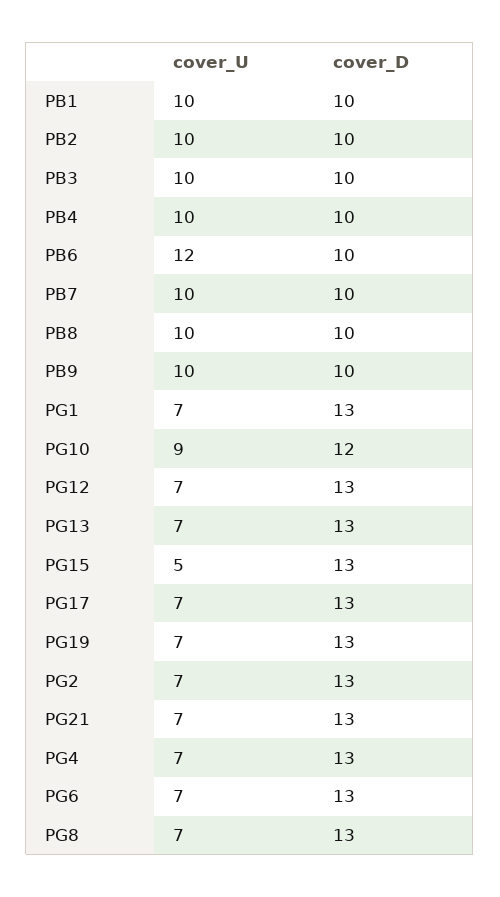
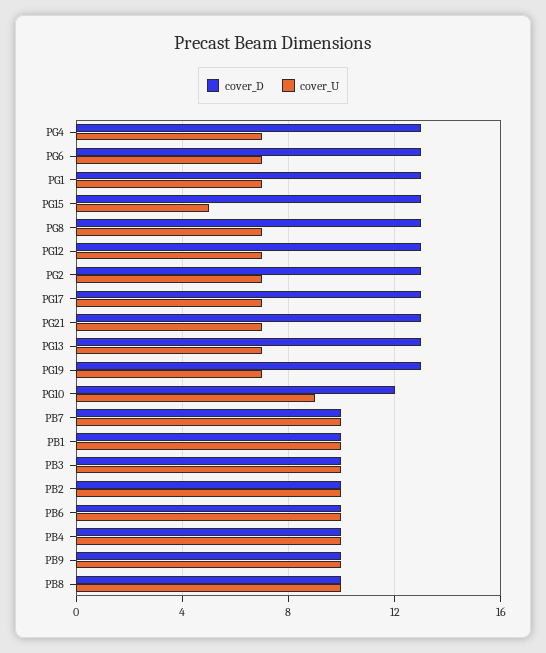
cover_U, PB6: 12 -> 10

